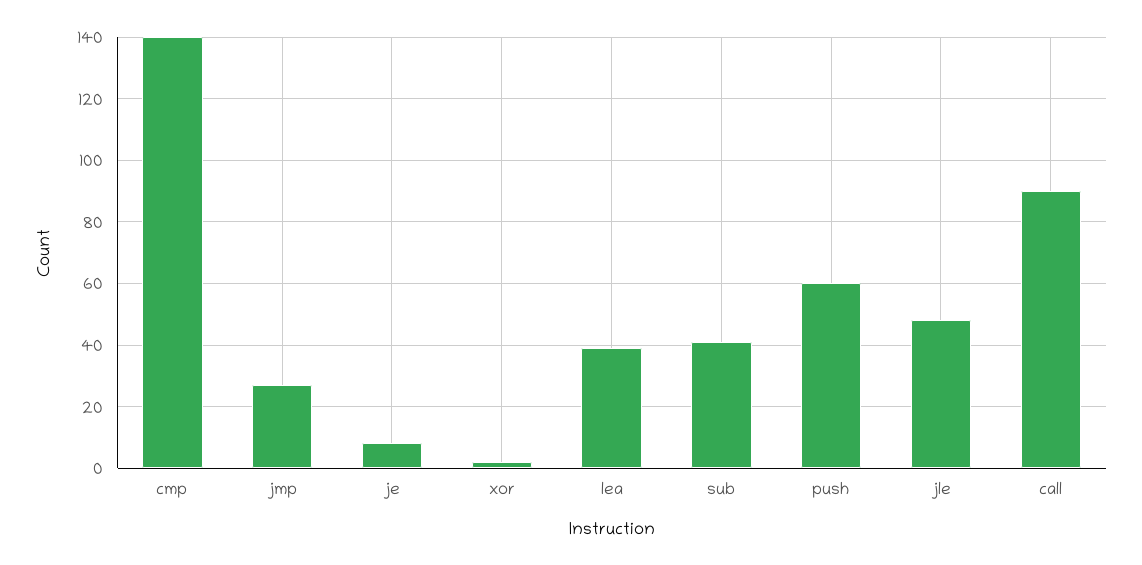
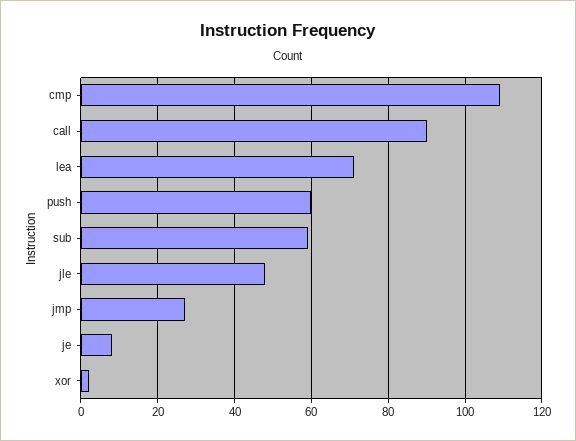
cmp: 140 -> 110
lea: 40 -> 70
sub: 40 -> 60

